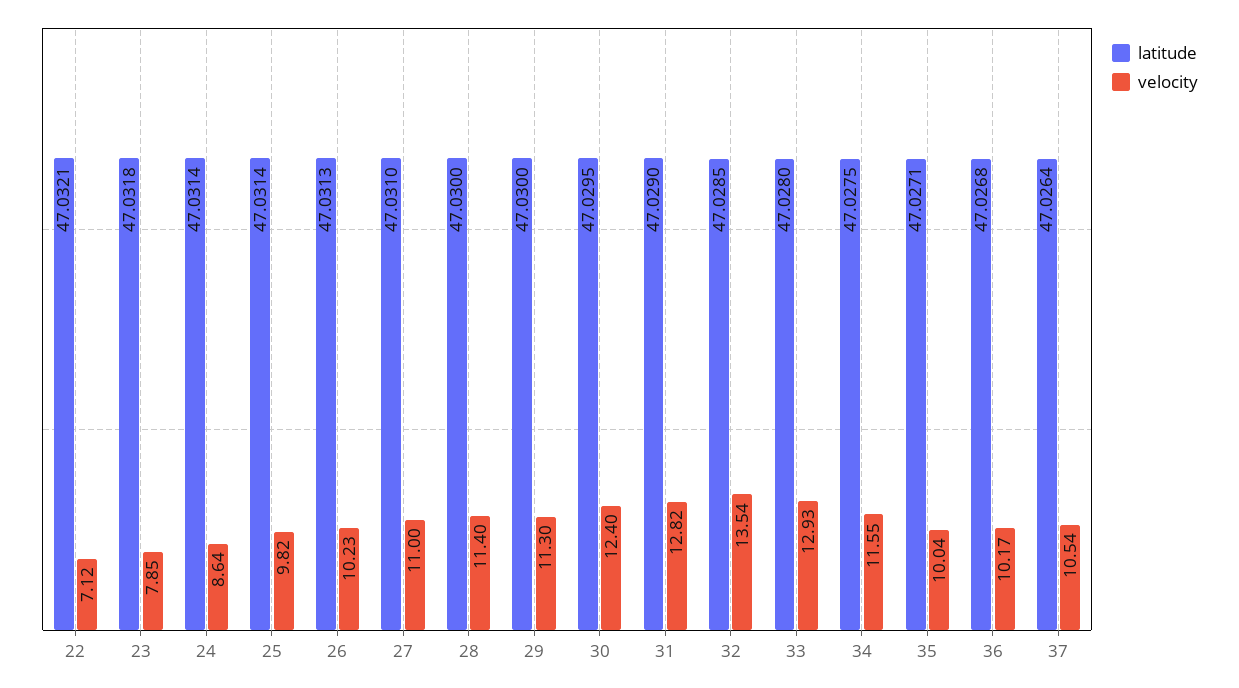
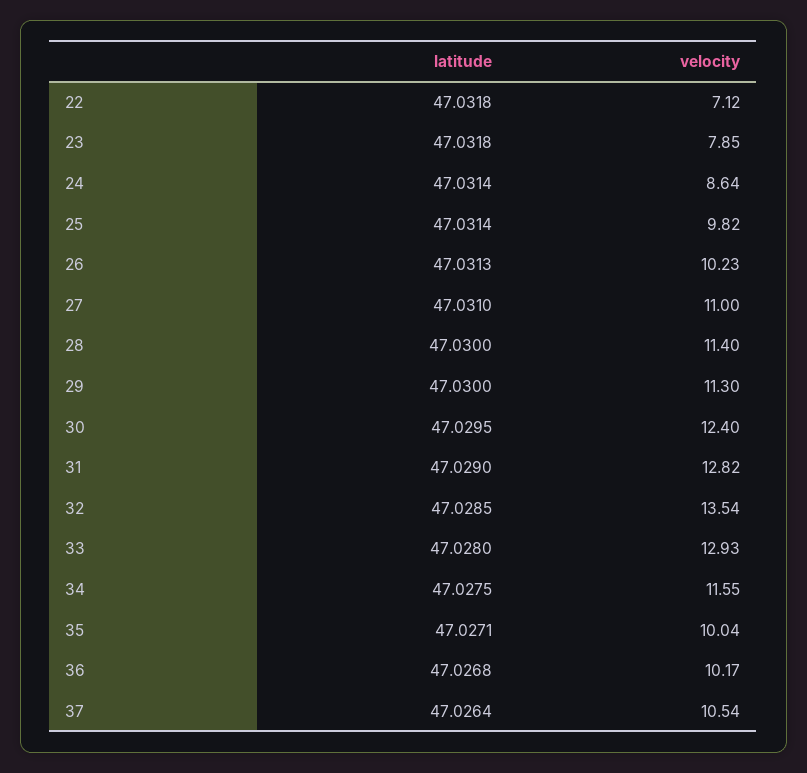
latitude, 22: 47.0321 -> 47.0318

